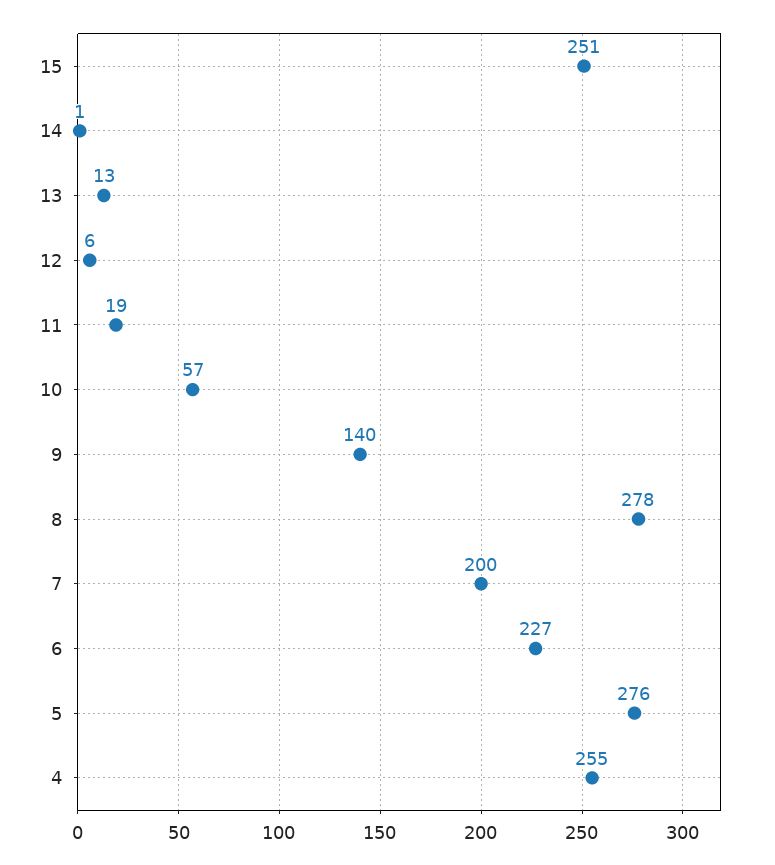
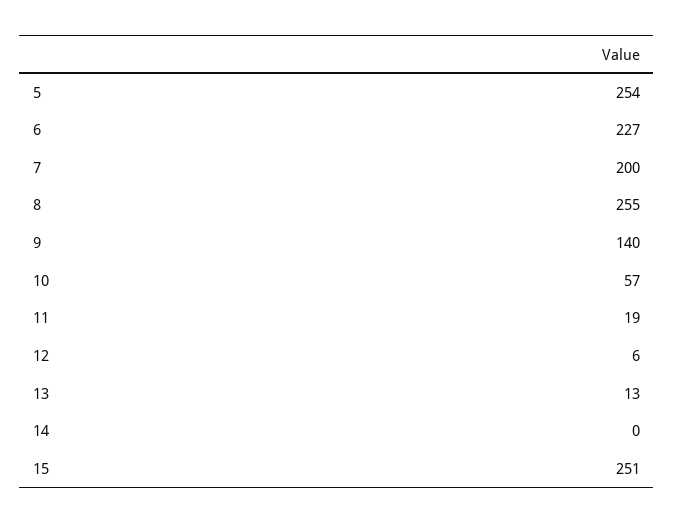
14: 1 -> 0
8: 278 -> 255
5: 276 -> 254
4: 255 -> none

